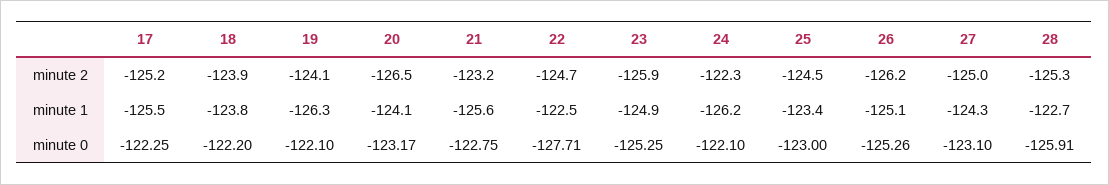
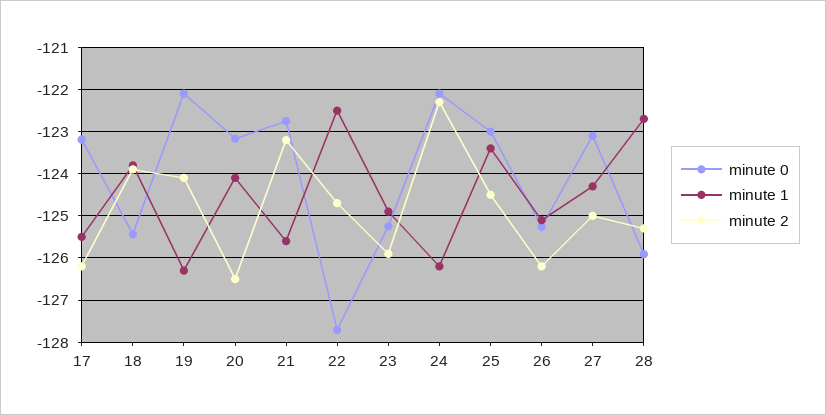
minute 2, 17: -125.2 -> -126.2
minute 0, 17: -122.25 -> -123.2
minute 0, 18: -122.2 -> -125.4

